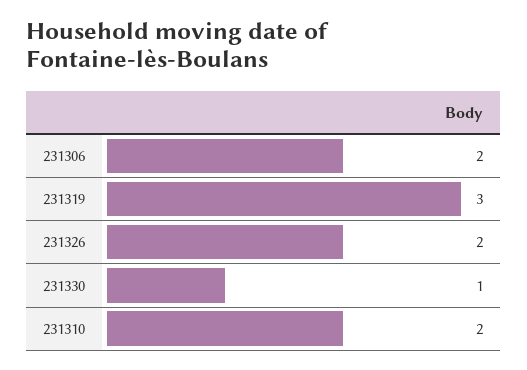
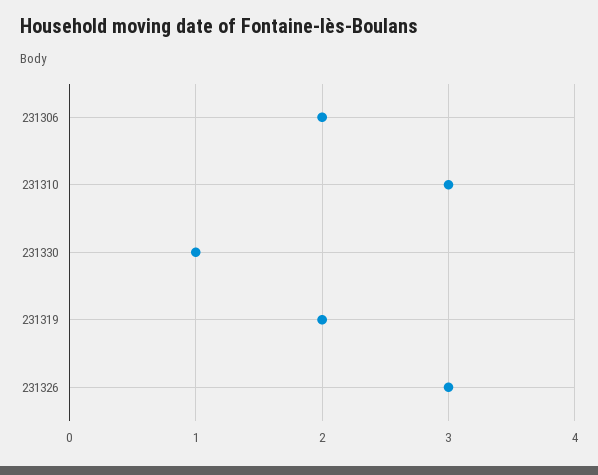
231319: 3 -> 2
231326: 2 -> 3
231310: 2 -> 3

